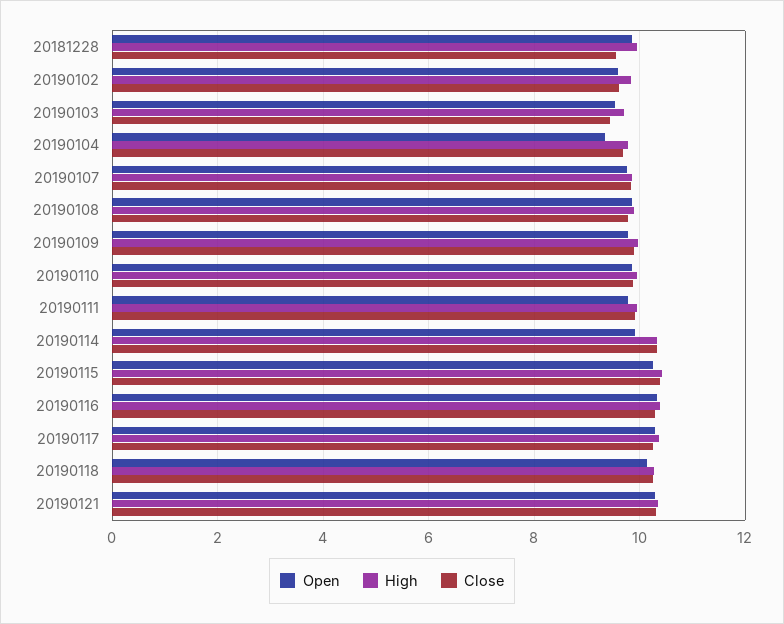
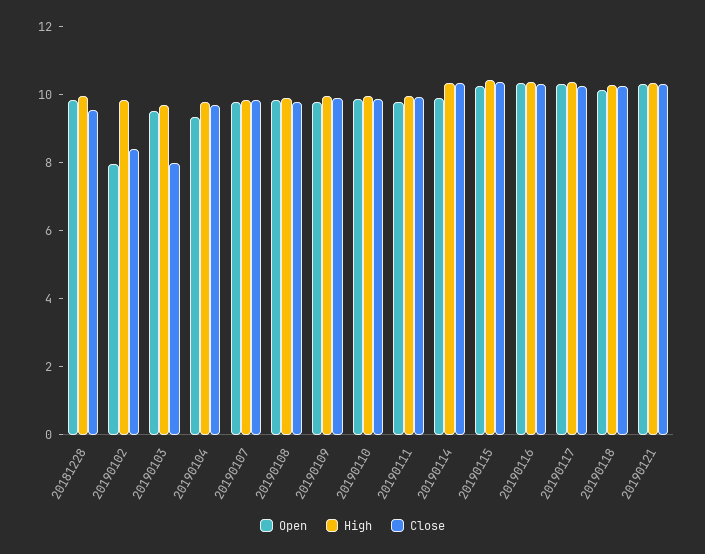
Open, 20190102: 9.6 -> 8
Close, 20190102: 9.6 -> 8.5
Close, 20190103: 9.4 -> 8

